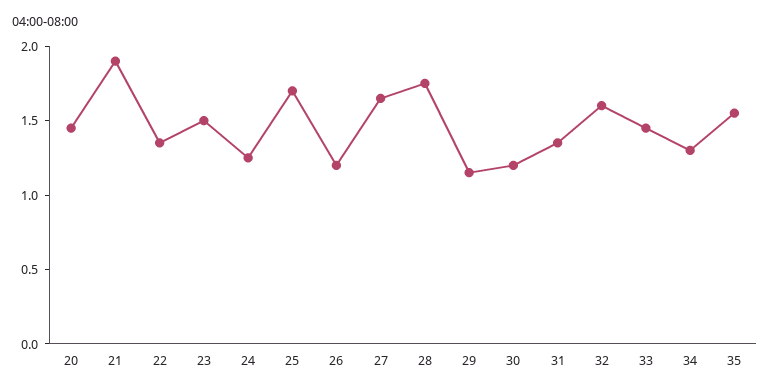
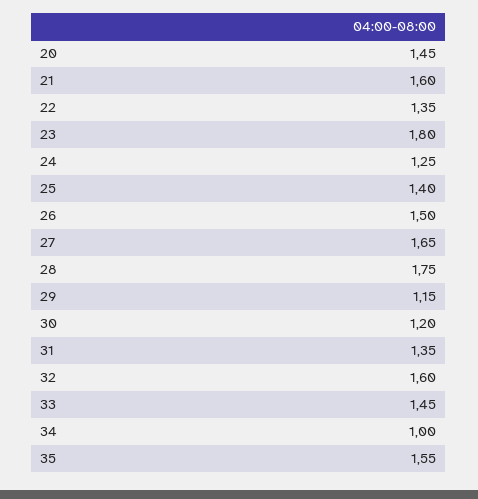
21: 1.9 -> 1.6
23: 1.5 -> 1.8
25: 1.7 -> 1.4
26: 1.2 -> 1.5
34: 1.3 -> 1

